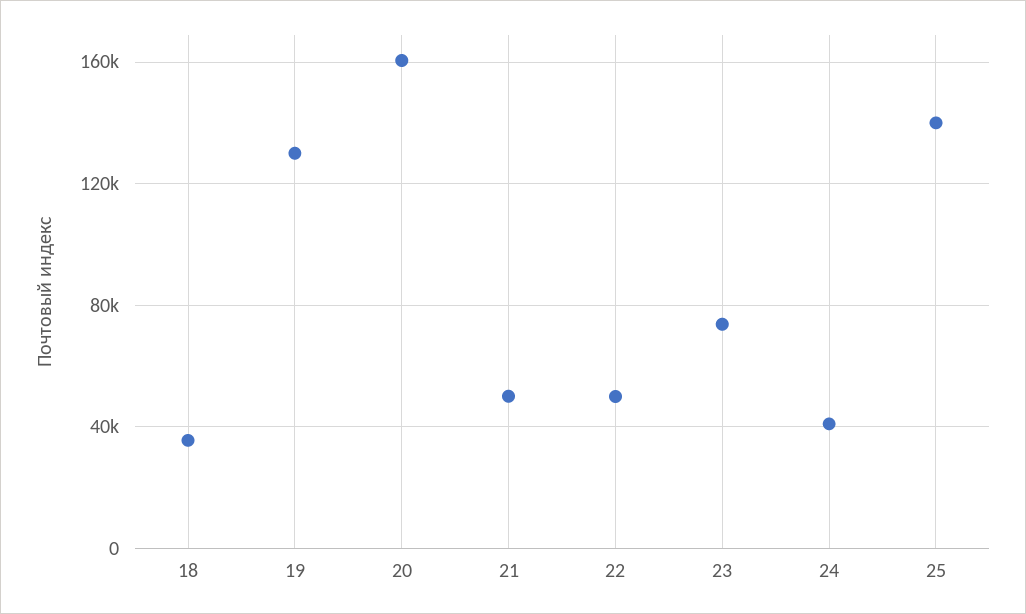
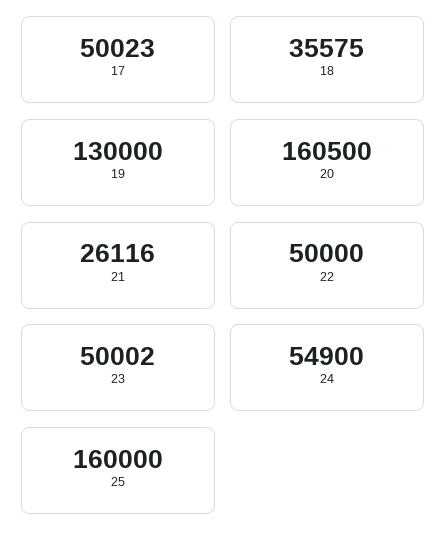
21: 50000 -> 26116
23: 75000 -> 50002
24: 40000 -> 54900
25: 140000 -> 160000
17: none -> 50023

